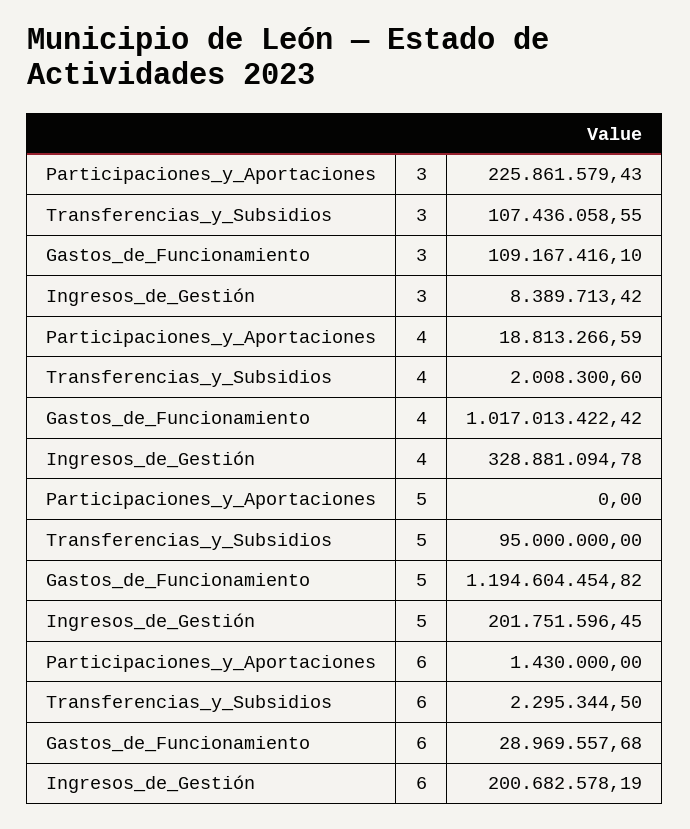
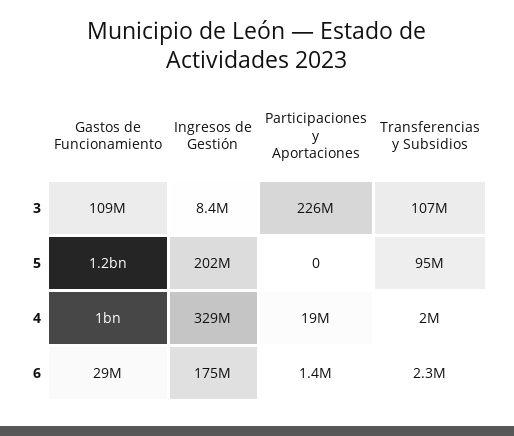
Ingresos_de_Gestión, 6: 200682578.19 -> 175000000

